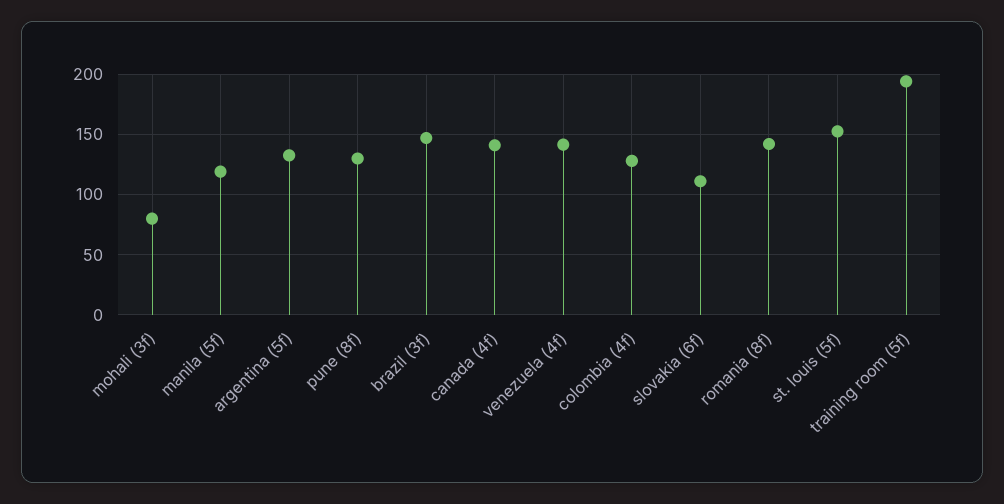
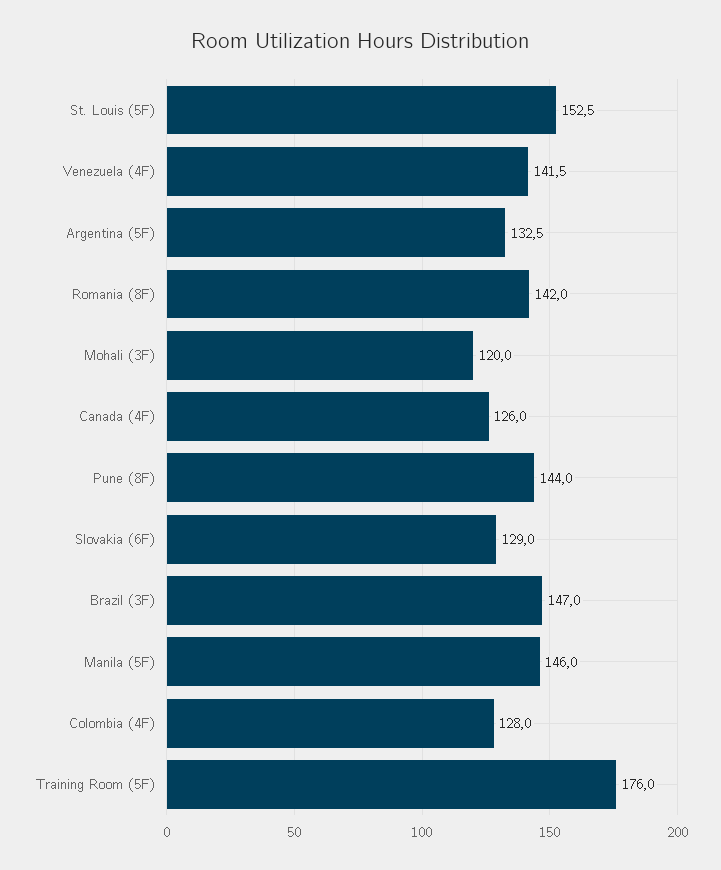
mohali (3f): 80 -> 120
manila (5f): 120 -> 146
pune (8f): 130 -> 144
canada (4f): 140 -> 126
slovakia (6f): 110 -> 129
training room (5f): 195 -> 176

